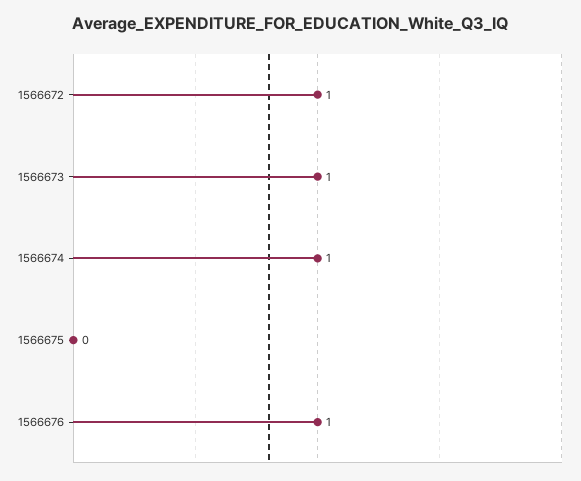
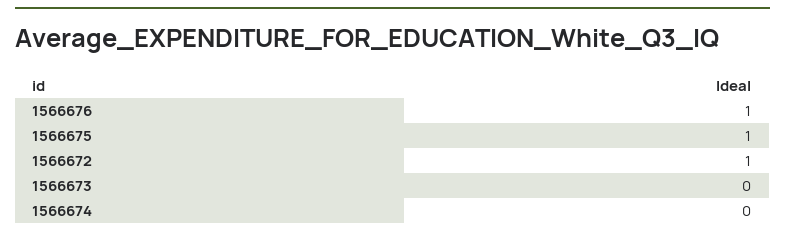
1566673: 1 -> 0
1566674: 1 -> 0
1566675: 0 -> 1

